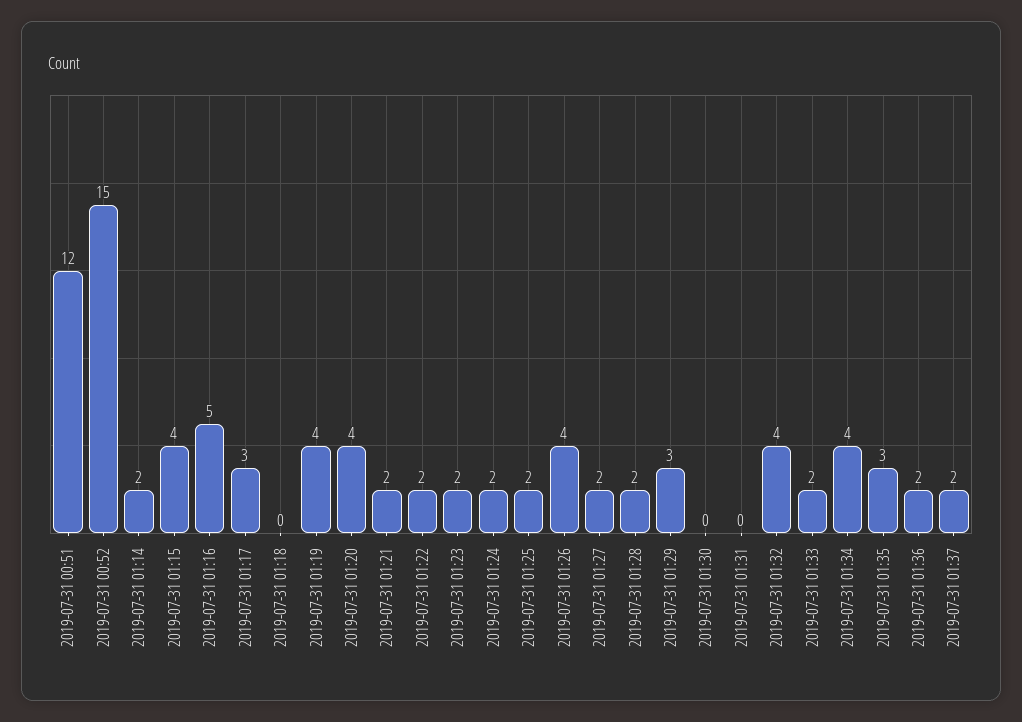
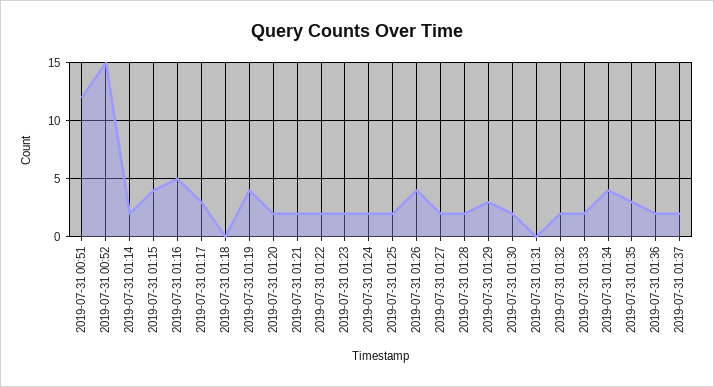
2019-07-31 01:20: 4 -> 2
2019-07-31 01:30: 0 -> 2
2019-07-31 01:32: 4 -> 2

